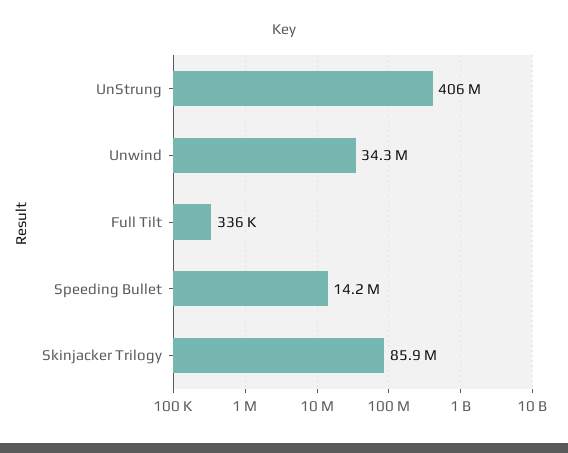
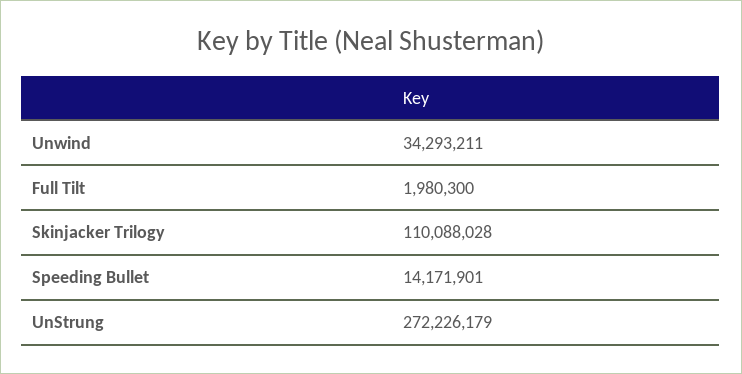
UnStrung: 406000000 -> 272226179
Full Tilt: 336000 -> 1980300
Skinjacker Trilogy: 85900000 -> 110088028

